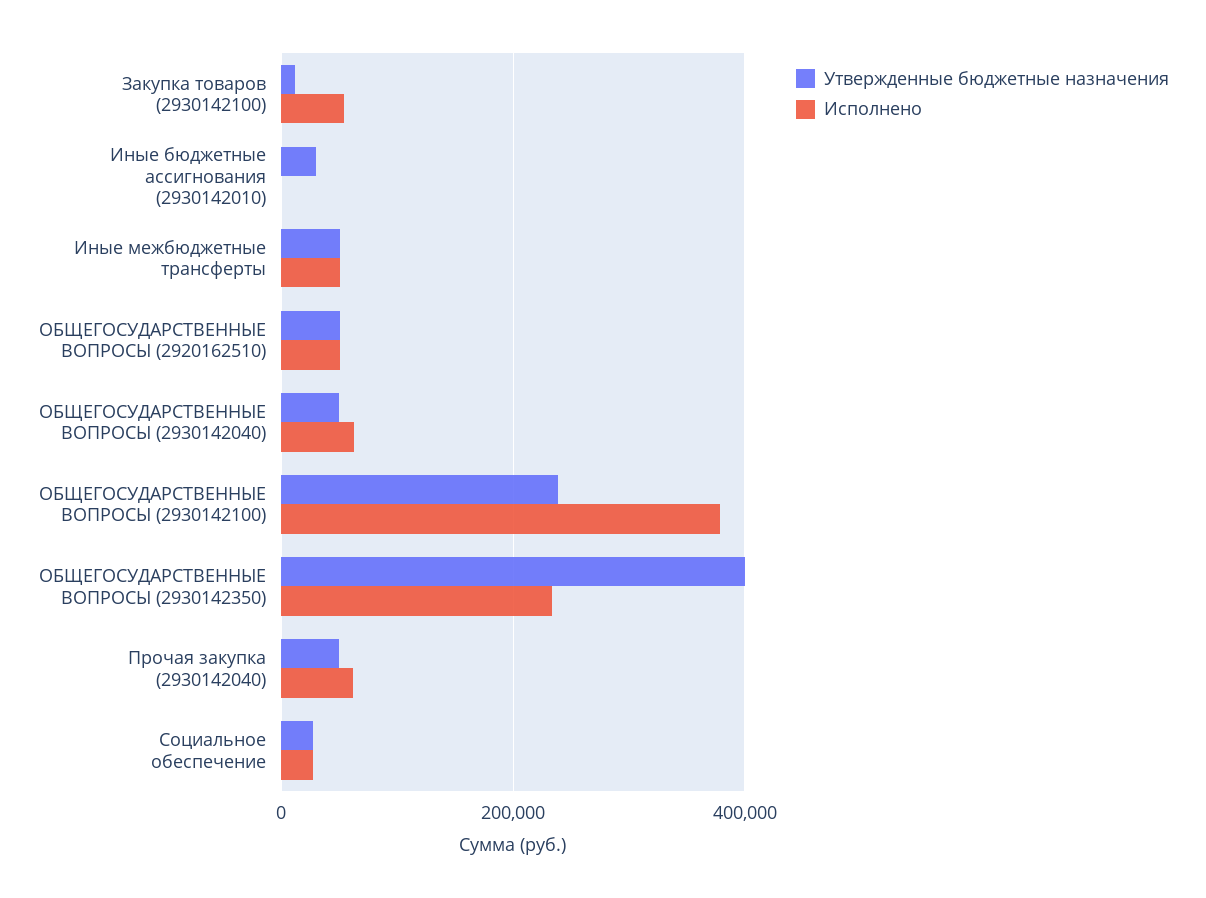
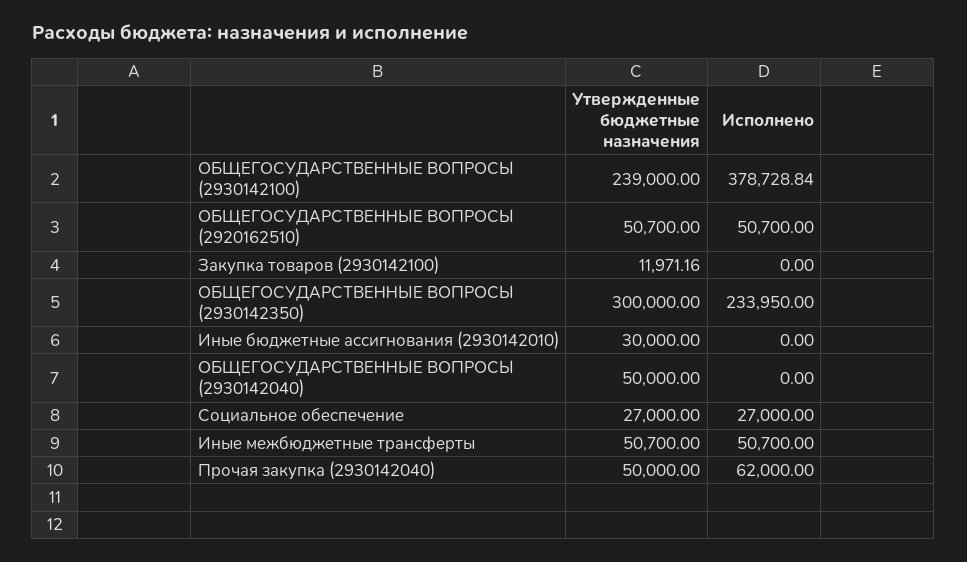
Исполнено, Закупка товаров (2930142100): 60000 -> 0
Исполнено, ОБЩЕГОСУДАРСТВЕННЫЕ ВОПРОСЫ (2930142040): 60000 -> 0
Утвержденные бюджетные назначения, ОБЩЕГОСУДАРСТВЕННЫЕ ВОПРОСЫ (2930142350): 400000 -> 300000

